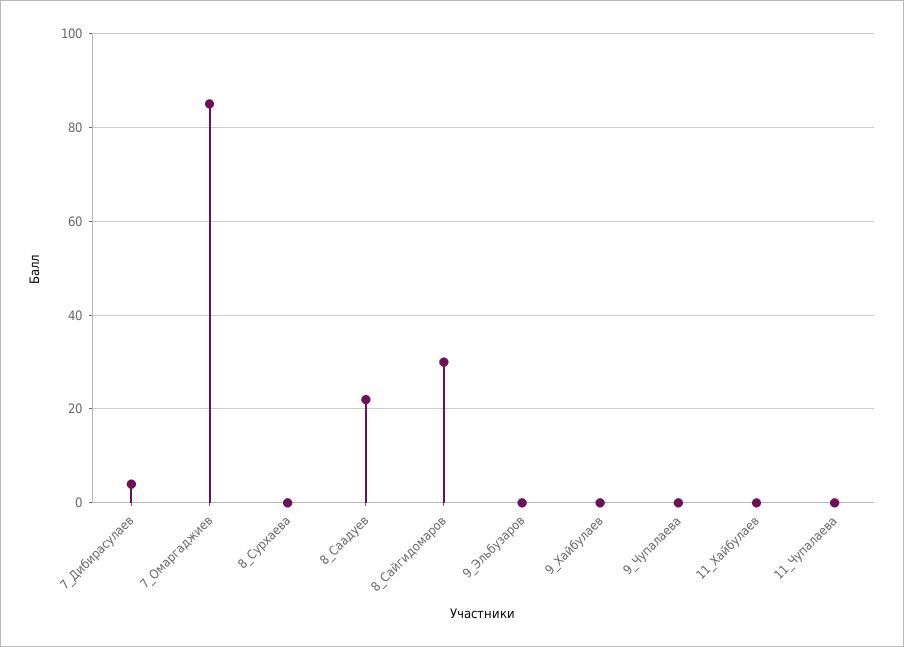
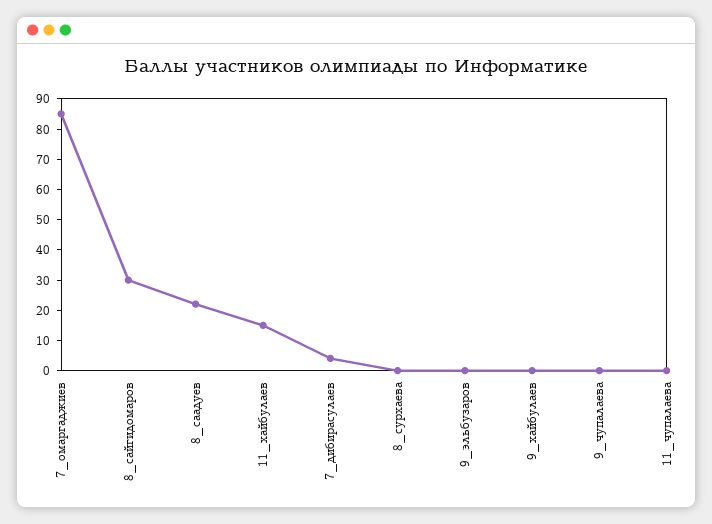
11_Хайбулаев: 0 -> 15

